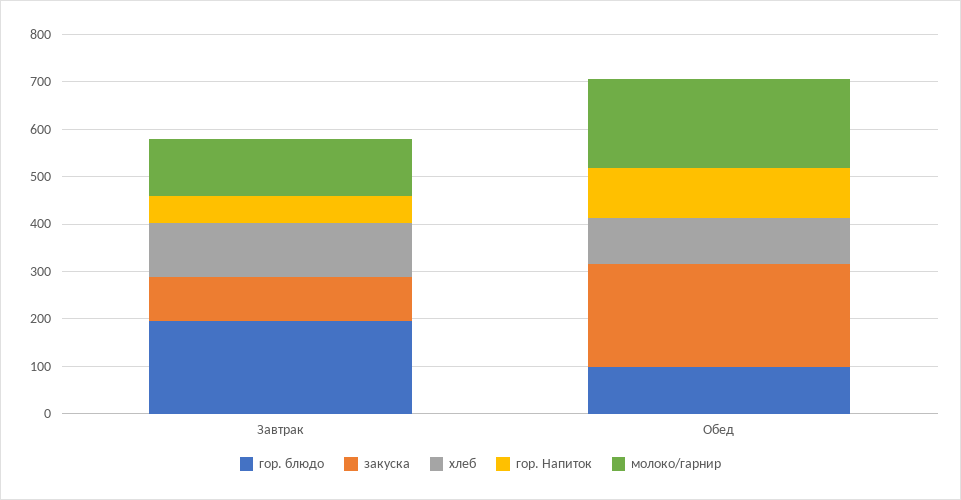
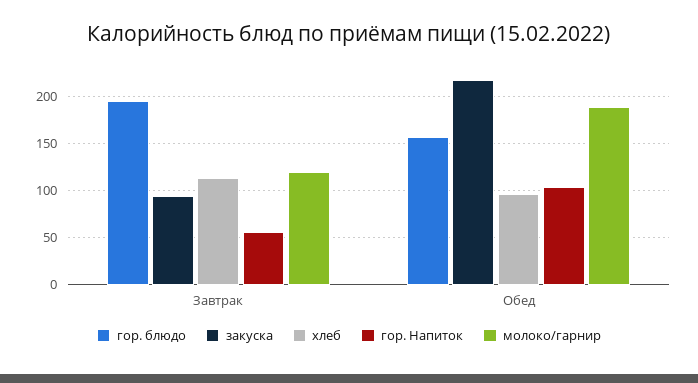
гор. блюдо, Обед: 100 -> 160

